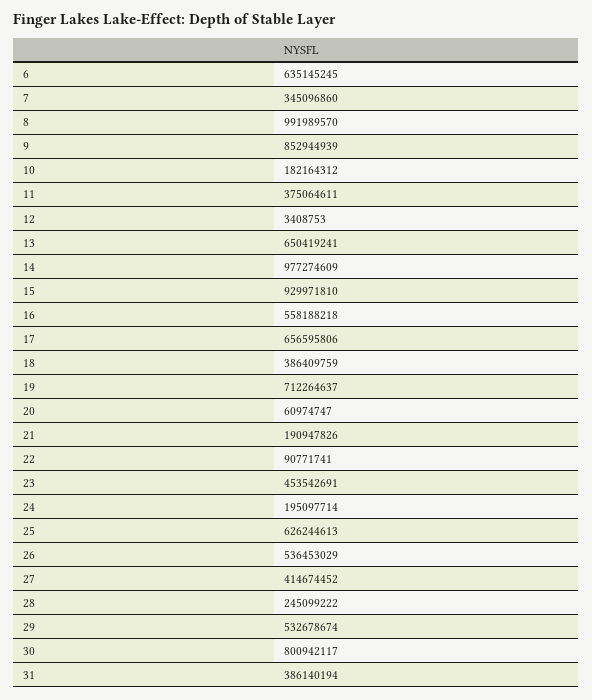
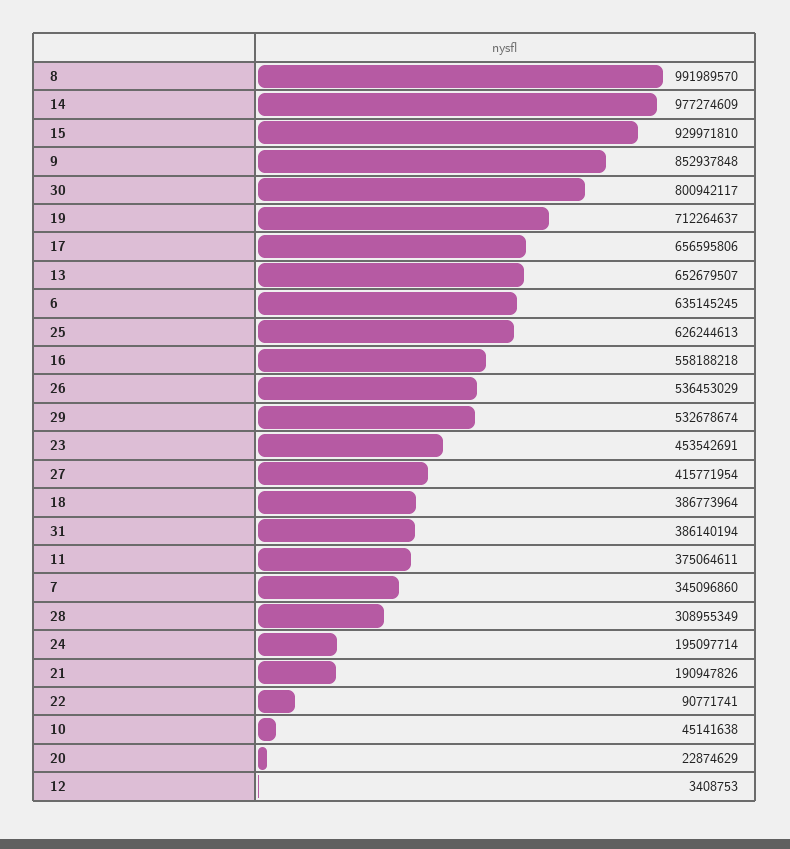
9: 852944939 -> 852937848
10: 182164312 -> 45141638
13: 650419241 -> 652679507
18: 386409759 -> 386773964
20: 60974747 -> 22874629
27: 414674452 -> 415771954
28: 245099222 -> 308955349

